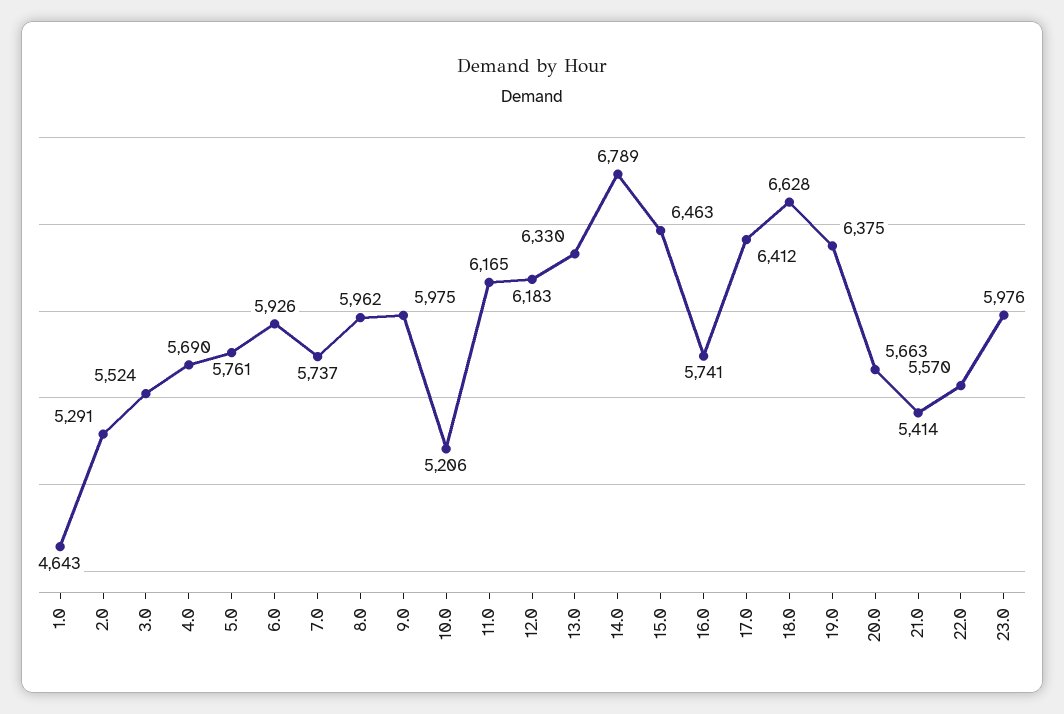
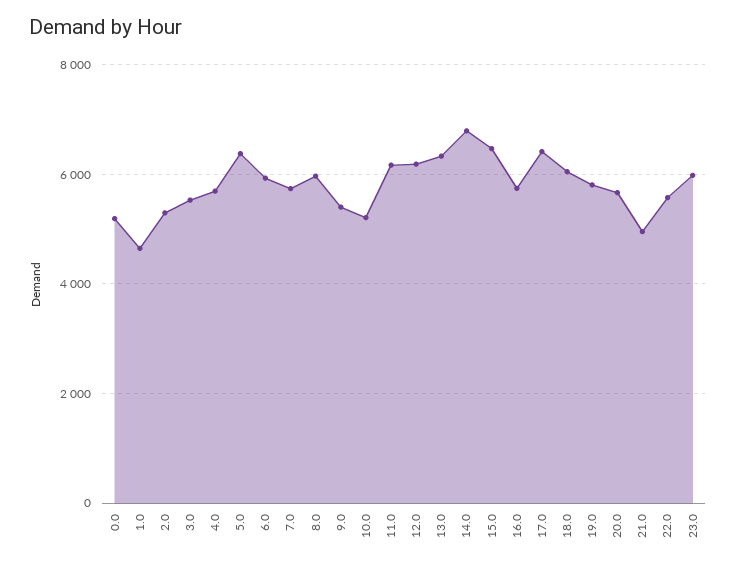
5.0: 5761 -> 6400
9.0: 5975 -> 5400
18.0: 6628 -> 6000
19.0: 6375 -> 5800
21.0: 5414 -> 5000
0.0: none -> 5200

